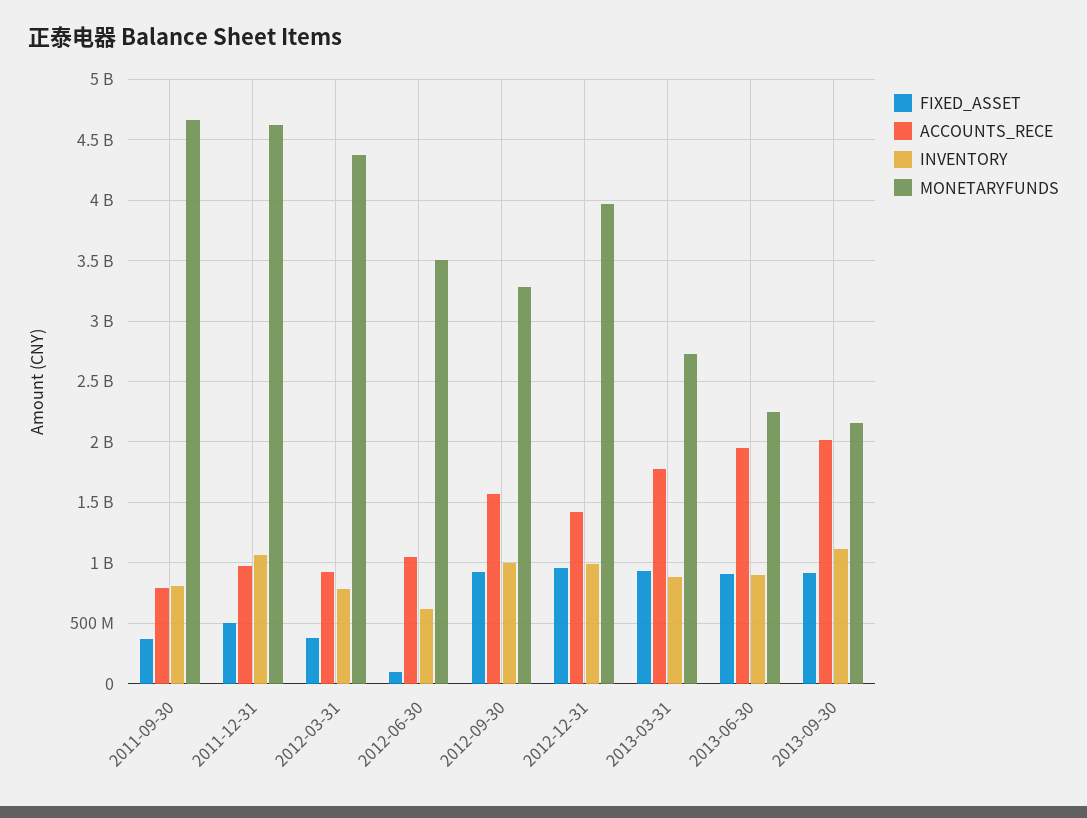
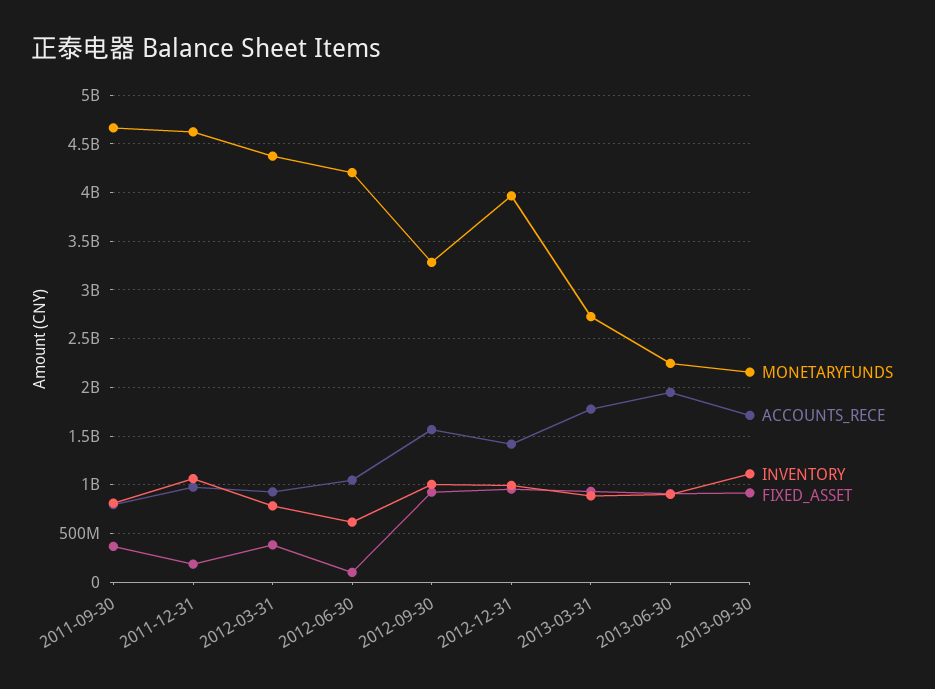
FIXED_ASSET, 2011-12-31: 500000000 -> 200000000
MONETARYFUNDS, 2012-06-30: 3500000000 -> 4200000000
ACCOUNTS_RECE, 2013-09-30: 2000000000 -> 1700000000

